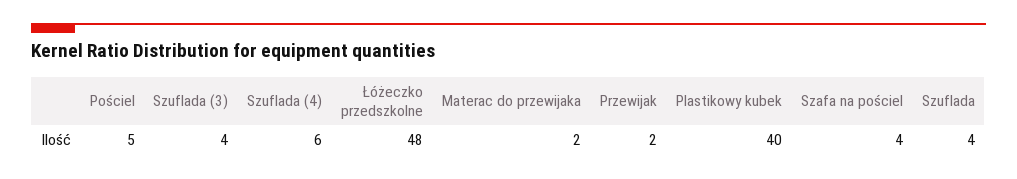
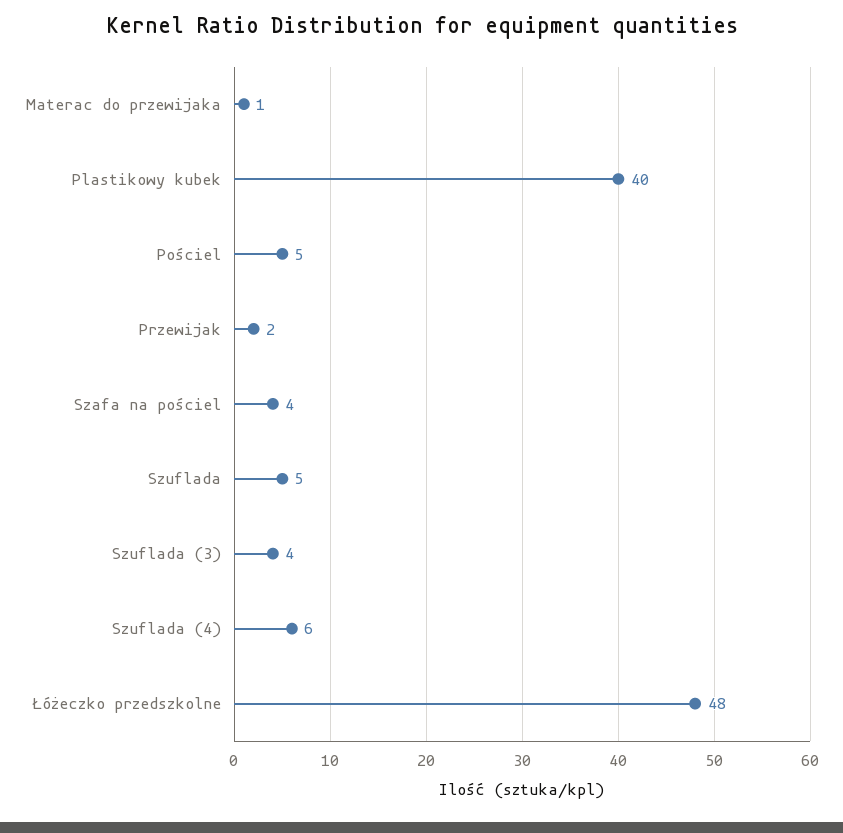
Materac do przewijaka: 2 -> 1
Szuflada: 4 -> 5

